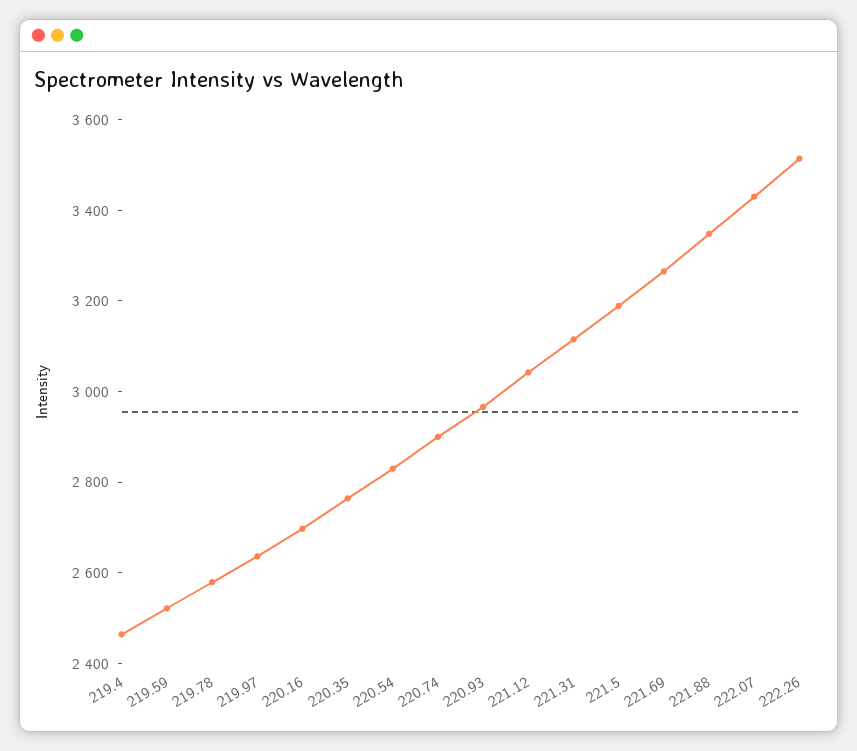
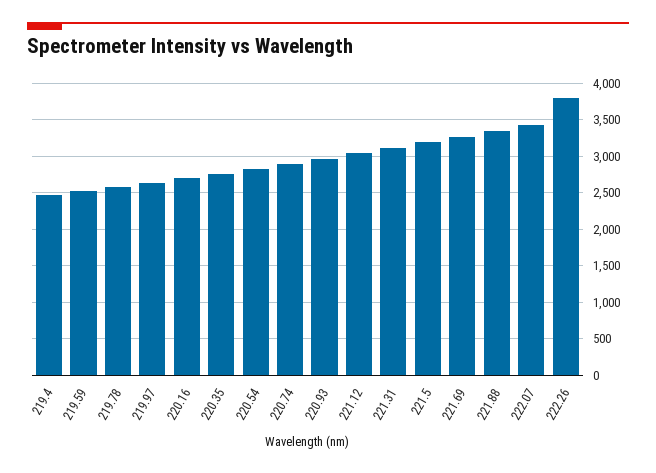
222.26: 3500 -> 3800

